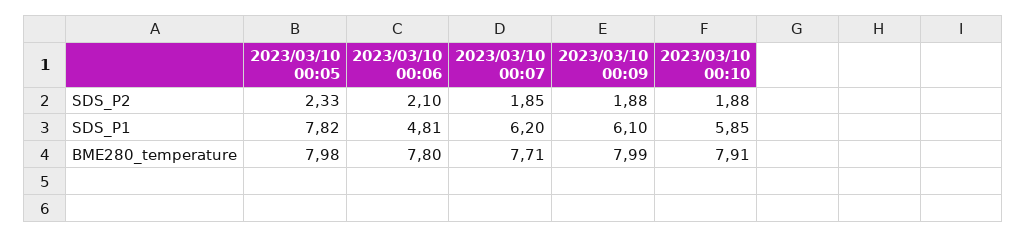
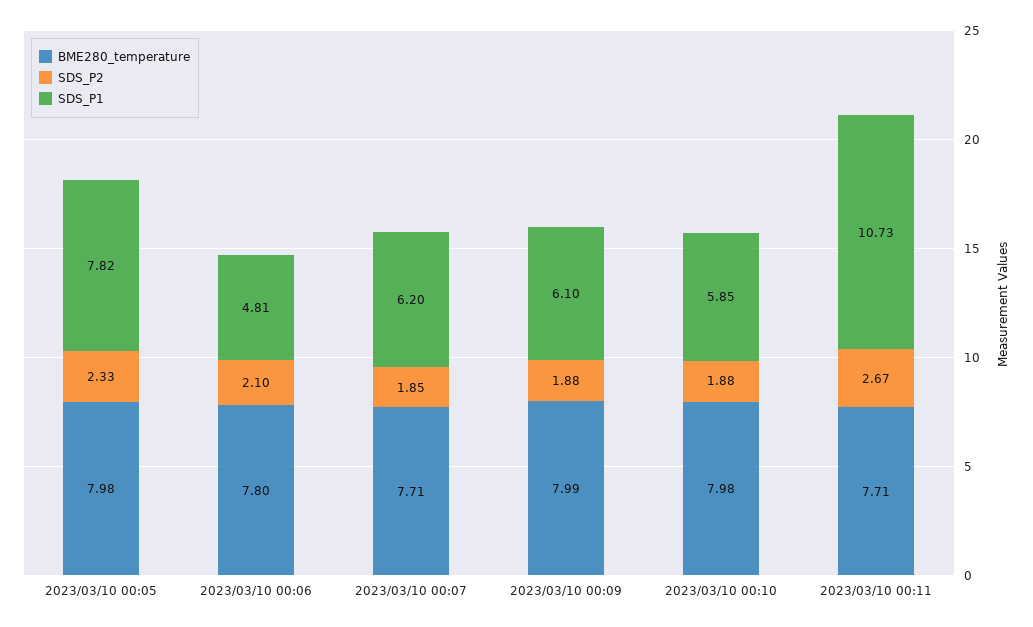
BME280_temperature, 2023/03/10 00:10: 7.91 -> 7.98
BME280_temperature, 2023/03/10 00:11: none -> 7.71
SDS_P2, 2023/03/10 00:11: none -> 2.67
SDS_P1, 2023/03/10 00:11: none -> 10.73

